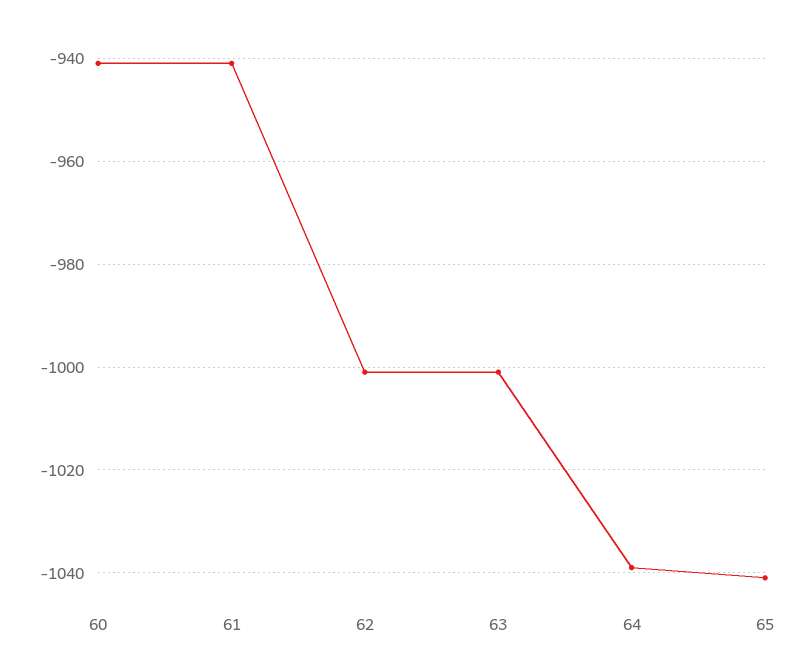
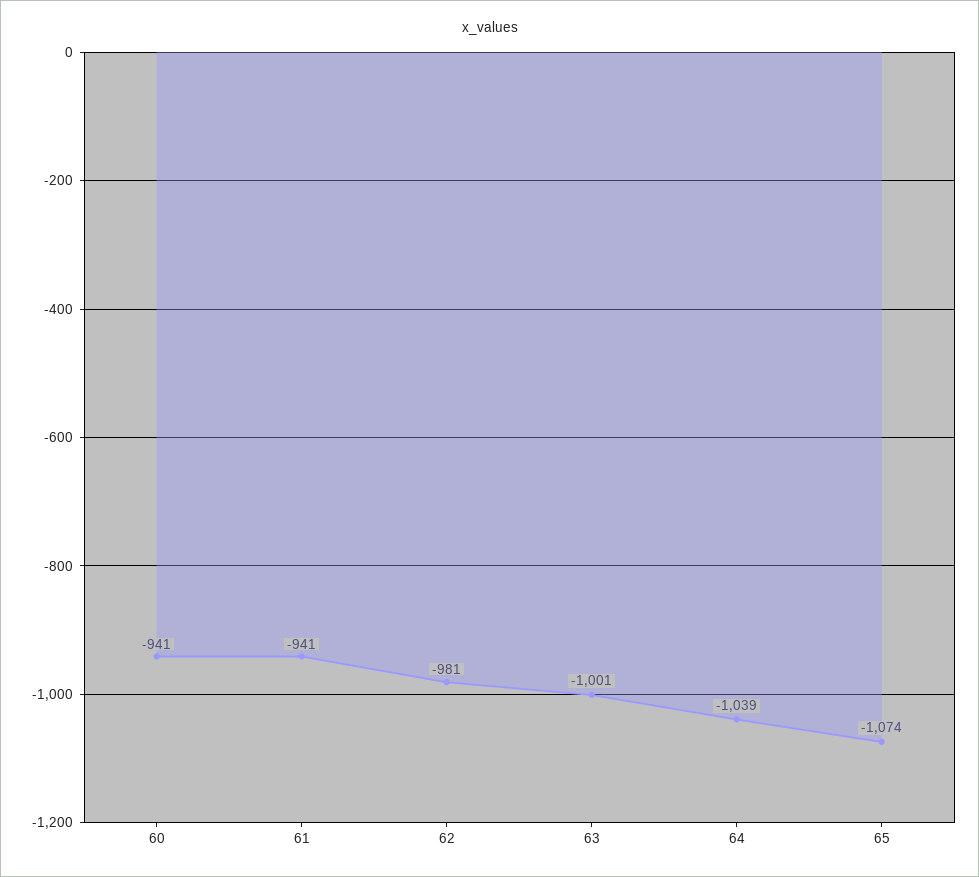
62: -1000 -> -981
65: -1040 -> -1074

